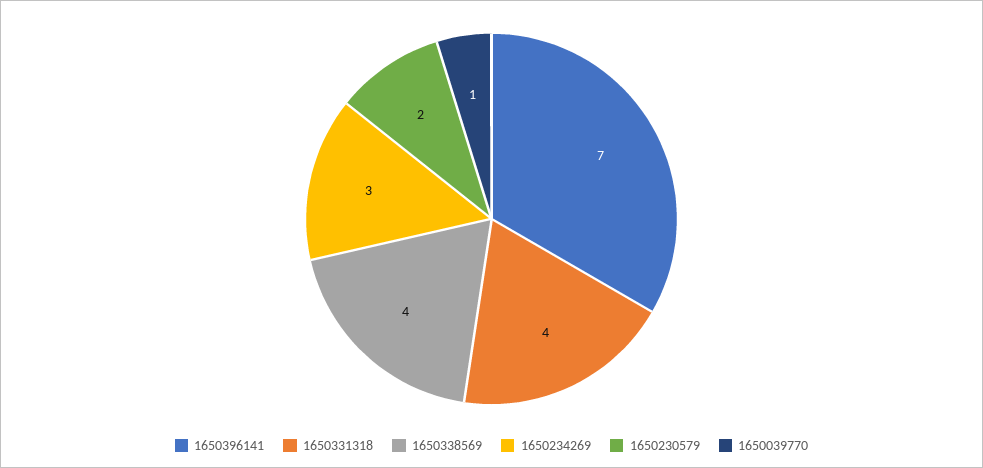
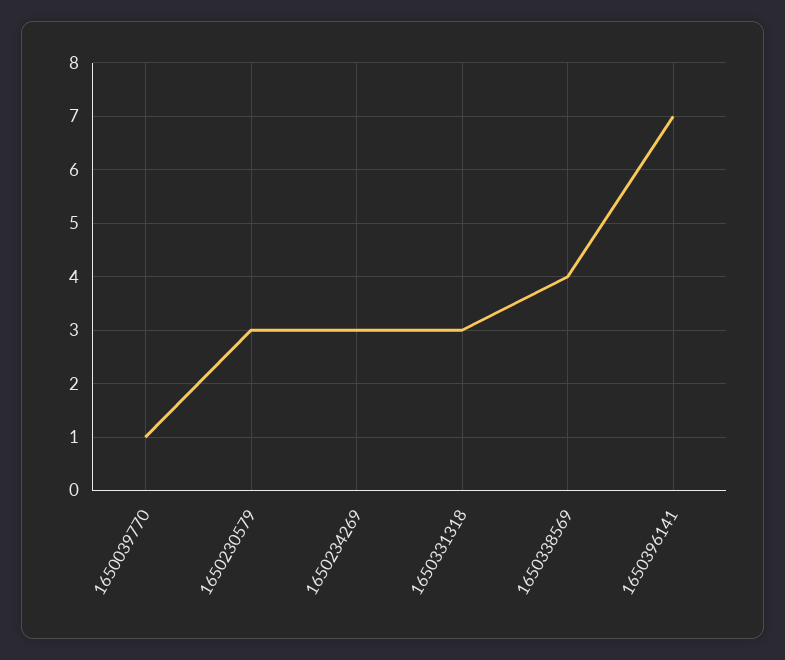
1650331318: 4 -> 3
1650230579: 2 -> 3

